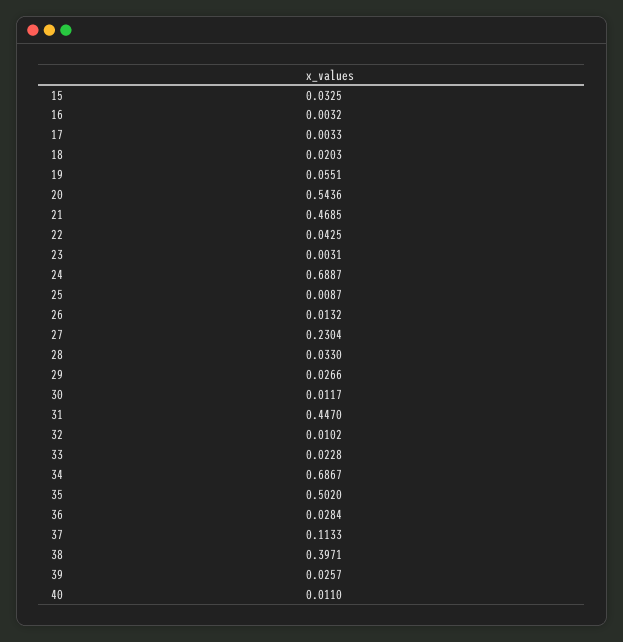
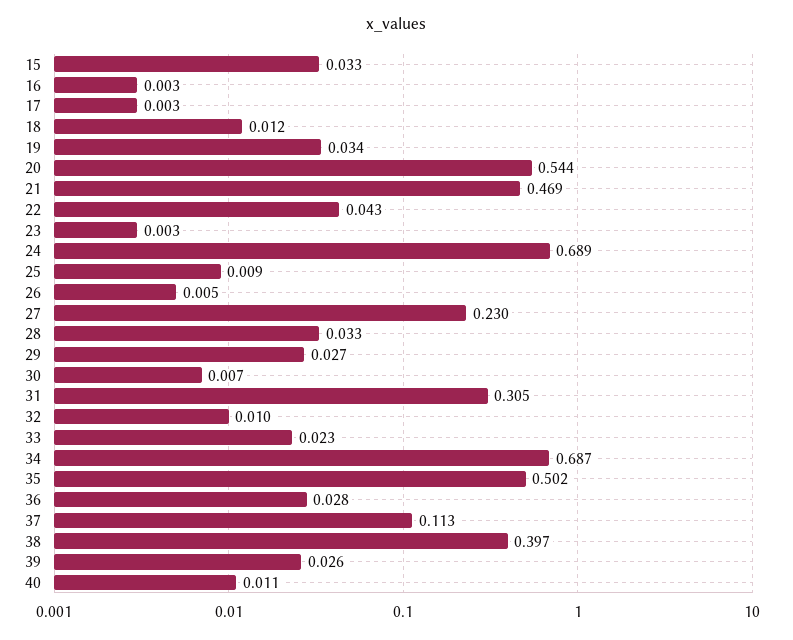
18: 0.0203 -> 0.012
19: 0.0551 -> 0.034
26: 0.0132 -> 0.005
30: 0.0117 -> 0.007
31: 0.447 -> 0.305

